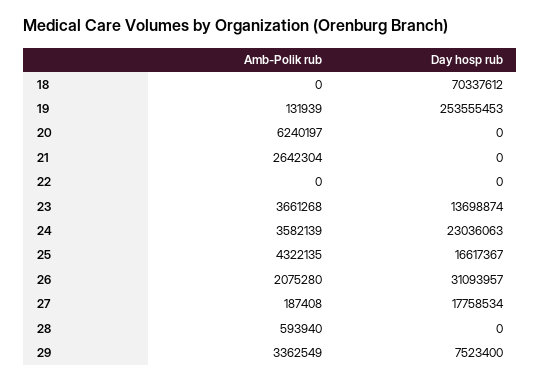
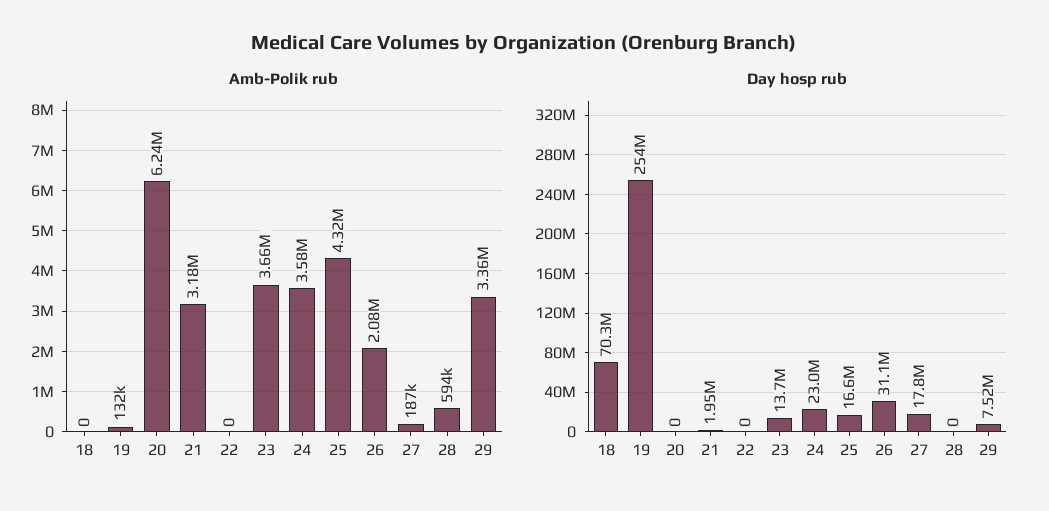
Amb-Polik rub, 21: 2642304 -> 3180000
Day hosp rub, 21: 0 -> 1950000

